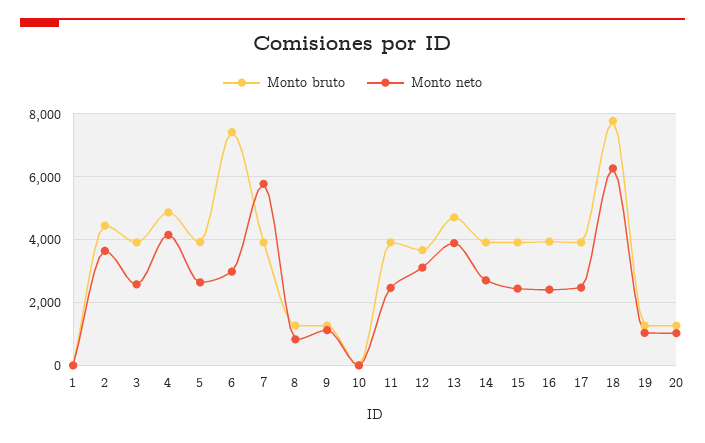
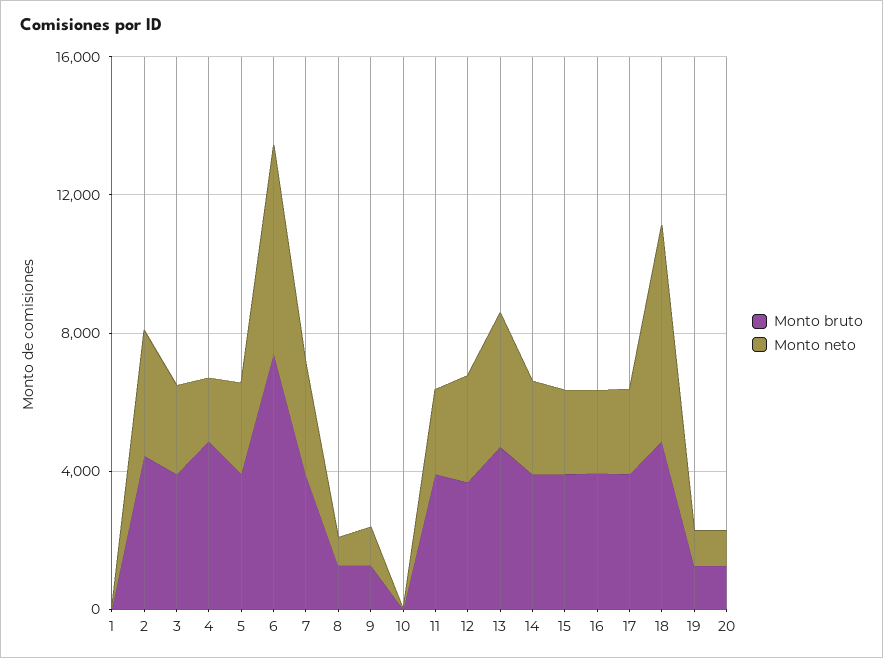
Monto neto, 4: 4200 -> 2000
Monto neto, 6: 3000 -> 6000
Monto neto, 7: 5800 -> 3000
Monto bruto, 18: 7800 -> 5000

